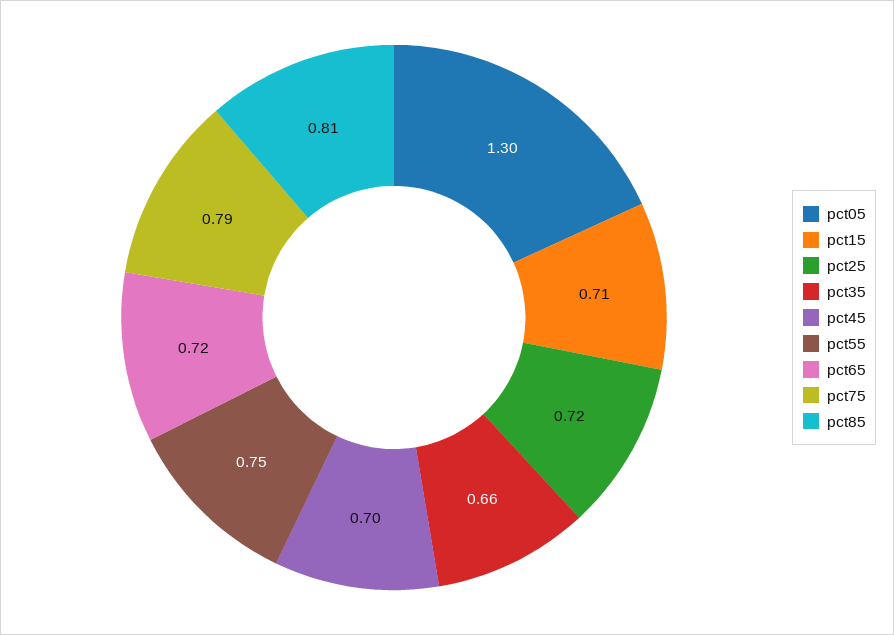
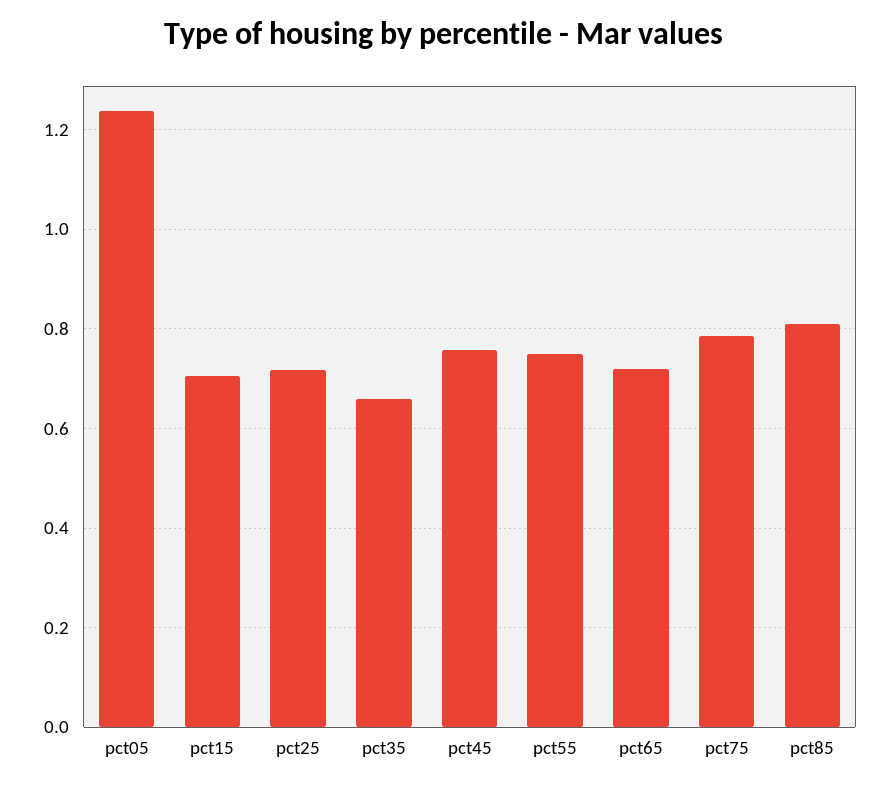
pct05: 1.3 -> 1.24
pct45: 0.7 -> 0.76

